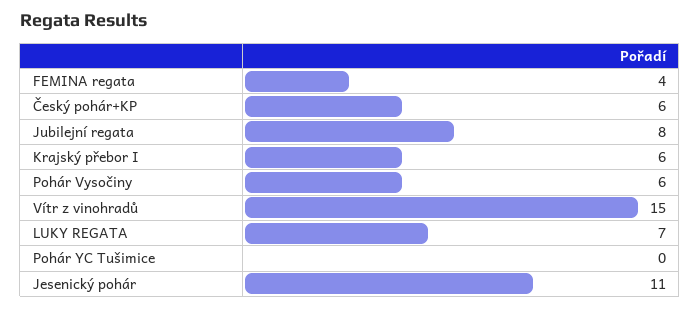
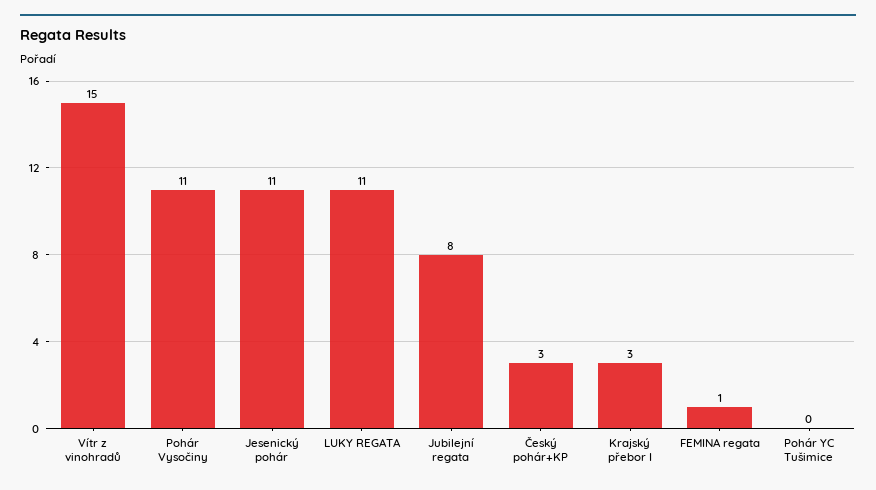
FEMINA regata: 4 -> 1
Český pohár+KP: 6 -> 3
Krajský přebor I: 6 -> 3
Pohár Vysočiny: 6 -> 11
LUKY REGATA: 7 -> 11

